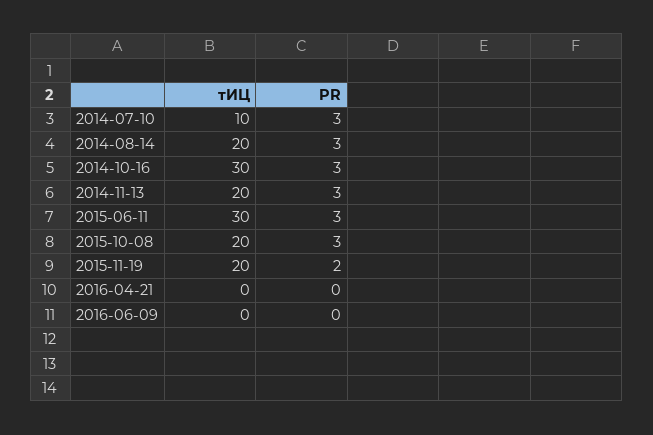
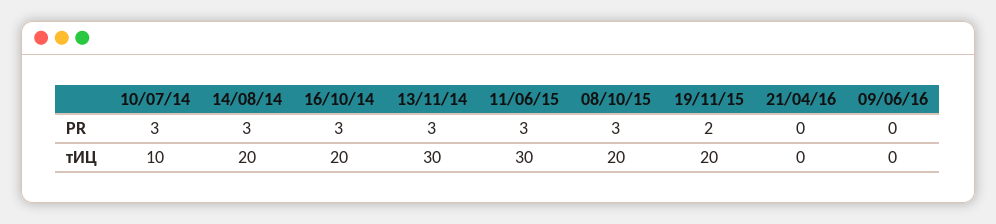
тИЦ, 2014-10-16: 30 -> 20
тИЦ, 2014-11-13: 20 -> 30

